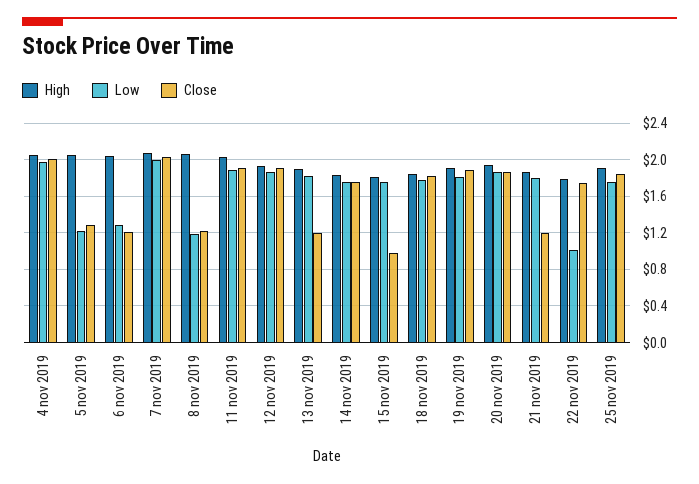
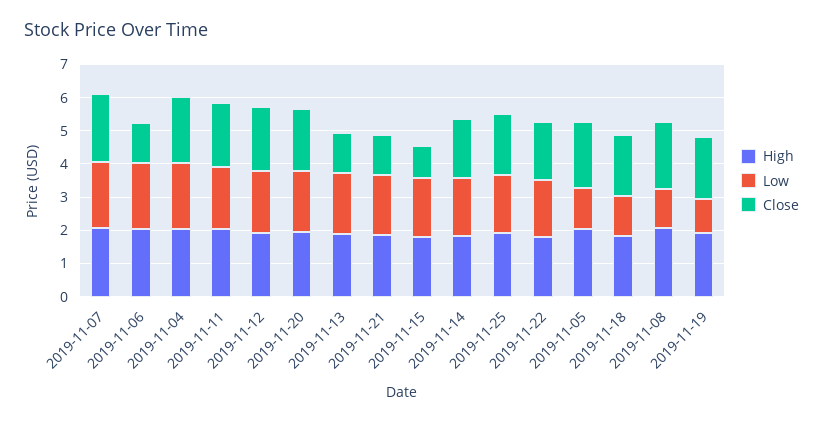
Close, 5 nov 2019: 1.3 -> 2
Low, 6 nov 2019: 1.3 -> 2
Close, 8 nov 2019: 1.2 -> 2
Low, 18 nov 2019: 1.8 -> 1.25
Low, 19 nov 2019: 1.8 -> 1
Low, 22 nov 2019: 1 -> 1.75

